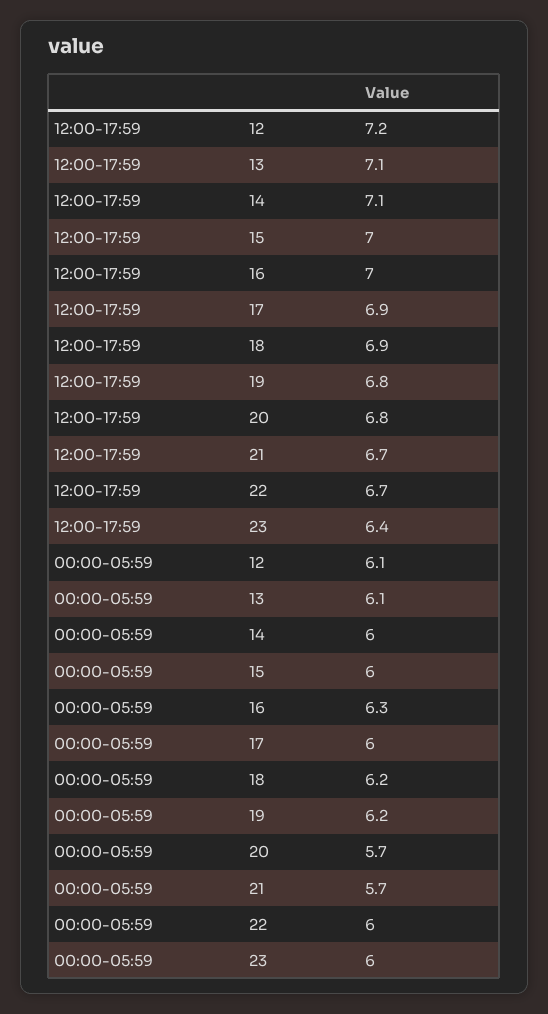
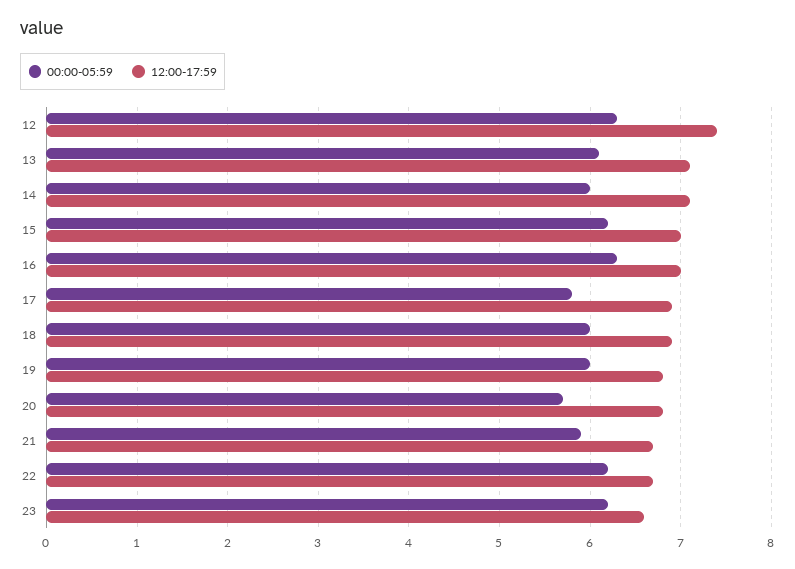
12:00-17:59, 12: 7.2 -> 7.4
12:00-17:59, 23: 6.4 -> 6.6
00:00-05:59, 12: 6.1 -> 6.3
00:00-05:59, 15: 6 -> 6.2
00:00-05:59, 17: 6 -> 5.8
00:00-05:59, 18: 6.2 -> 6
00:00-05:59, 19: 6.2 -> 6
00:00-05:59, 21: 5.7 -> 5.9
00:00-05:59, 22: 6 -> 6.2
00:00-05:59, 23: 6 -> 6.2

